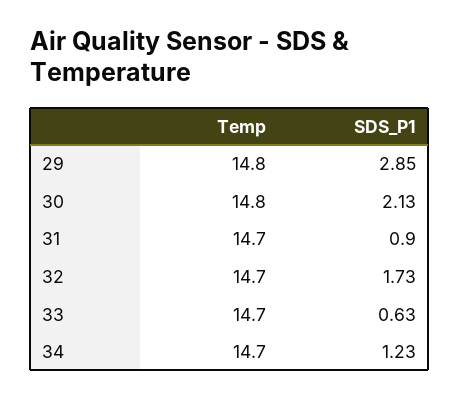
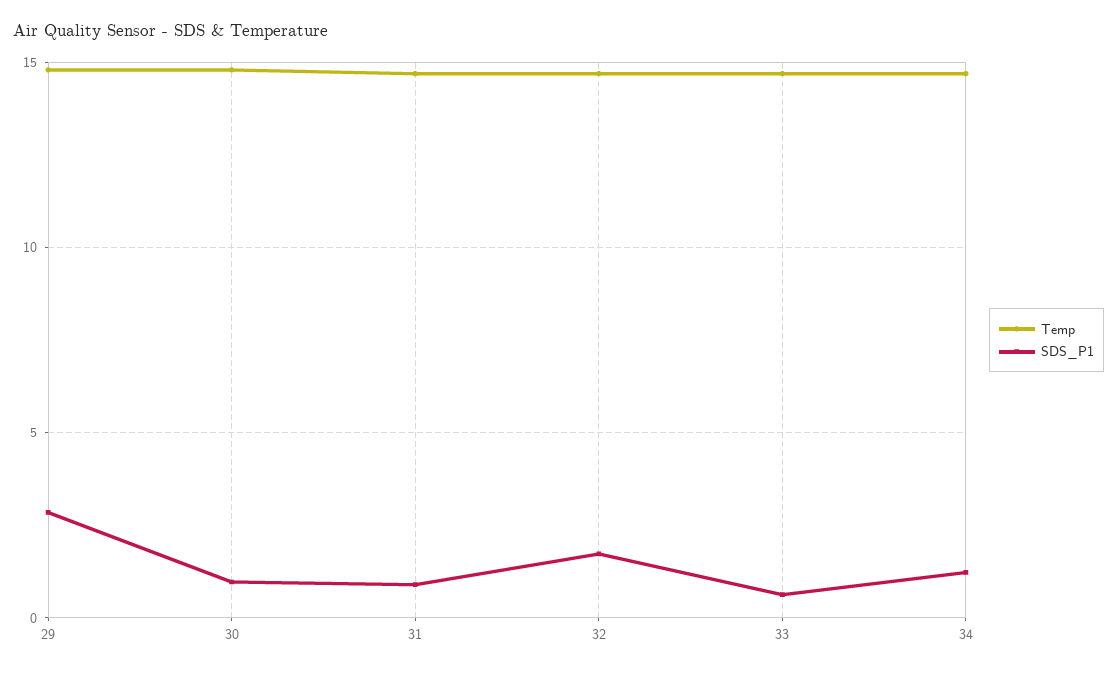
SDS_P1, 30: 2.13 -> 1

